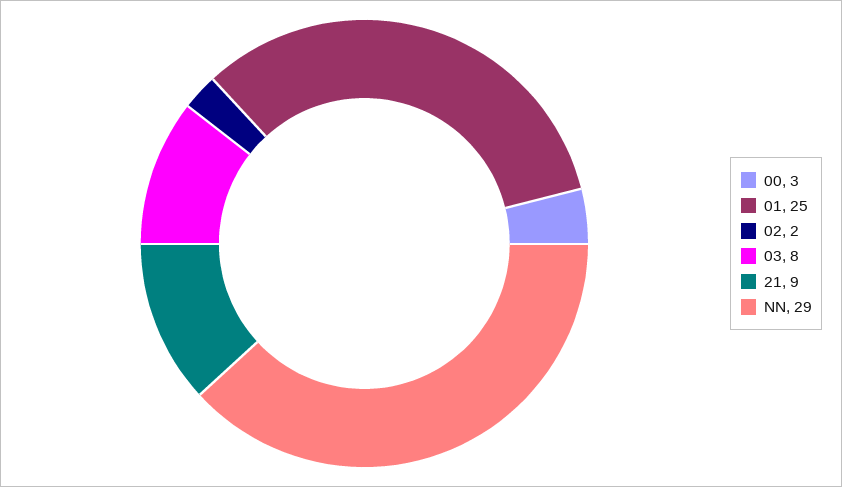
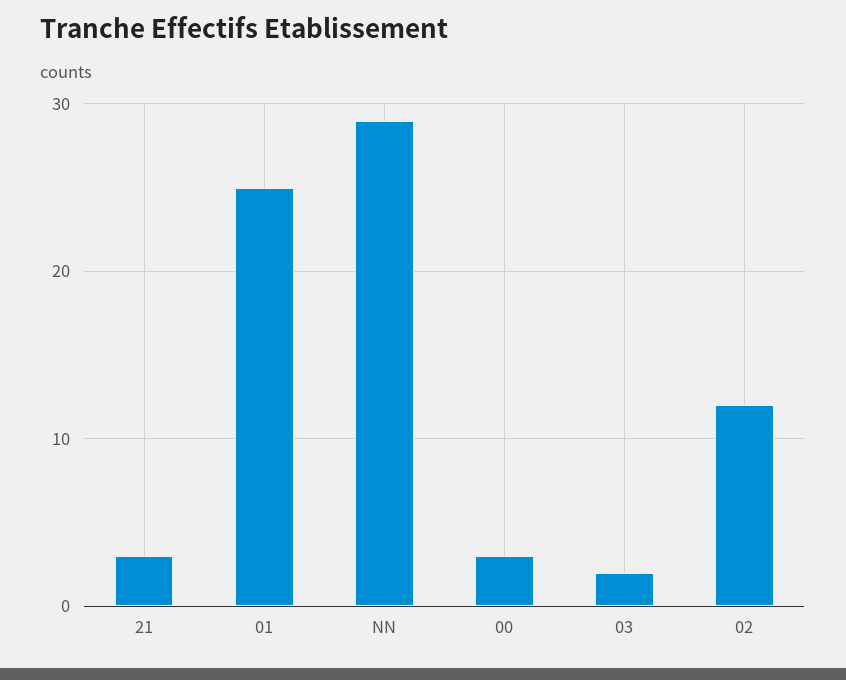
02: 2 -> 12
03: 8 -> 2
21: 9 -> 3

